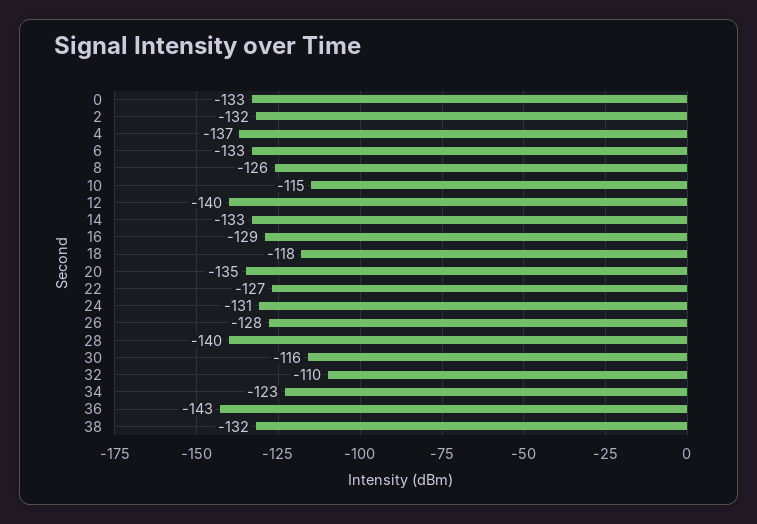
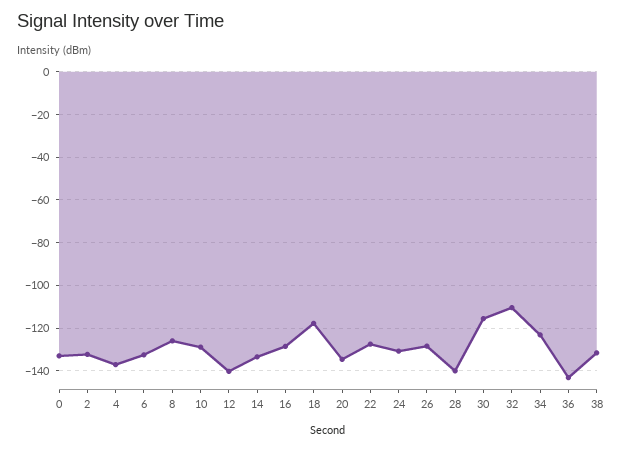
10: -115 -> -130

